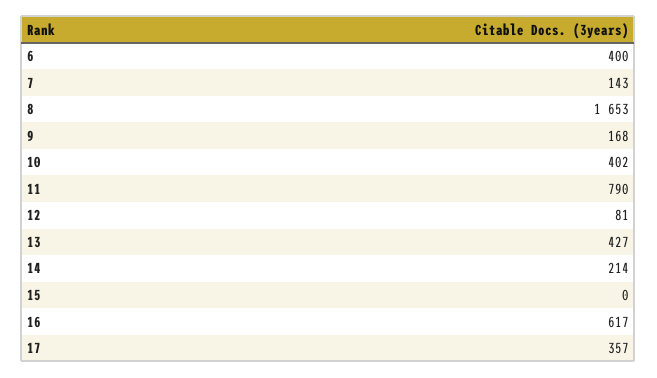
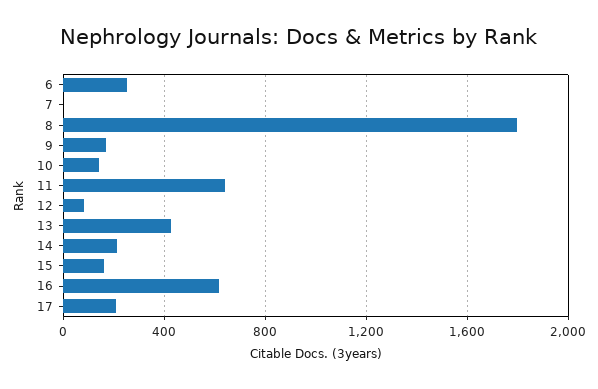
6: 400 -> 250
7: 143 -> 0
8: 1653 -> 1800
10: 402 -> 150
11: 790 -> 650
15: 0 -> 150
17: 357 -> 200

